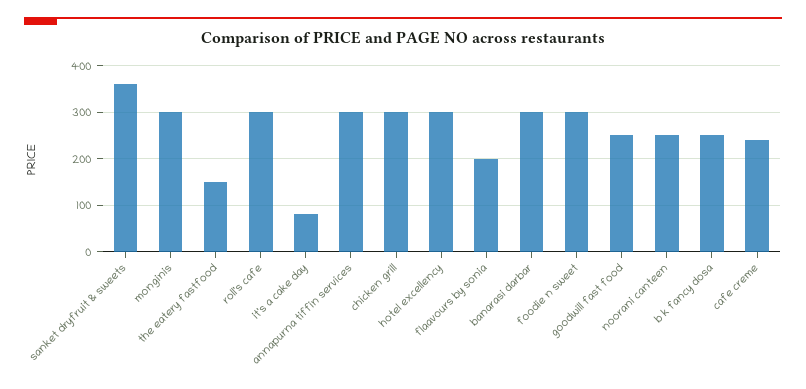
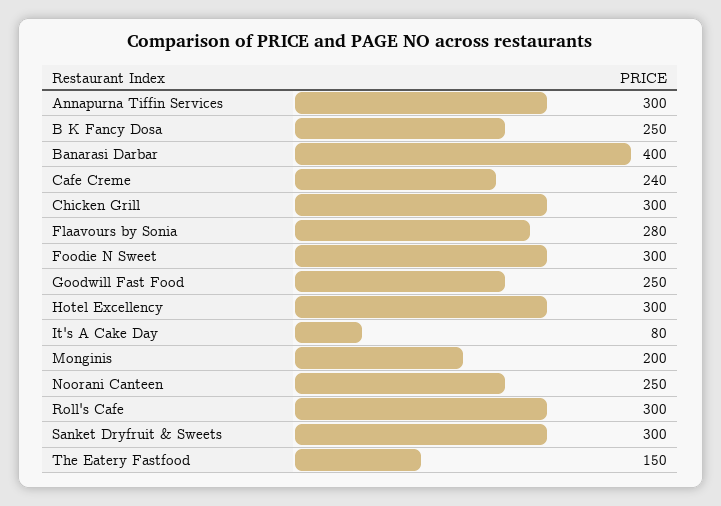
sanket dryfruit & sweets: 360 -> 300
monginis: 300 -> 200
flaavours by sonia: 200 -> 280
banarasi darbar: 300 -> 400

